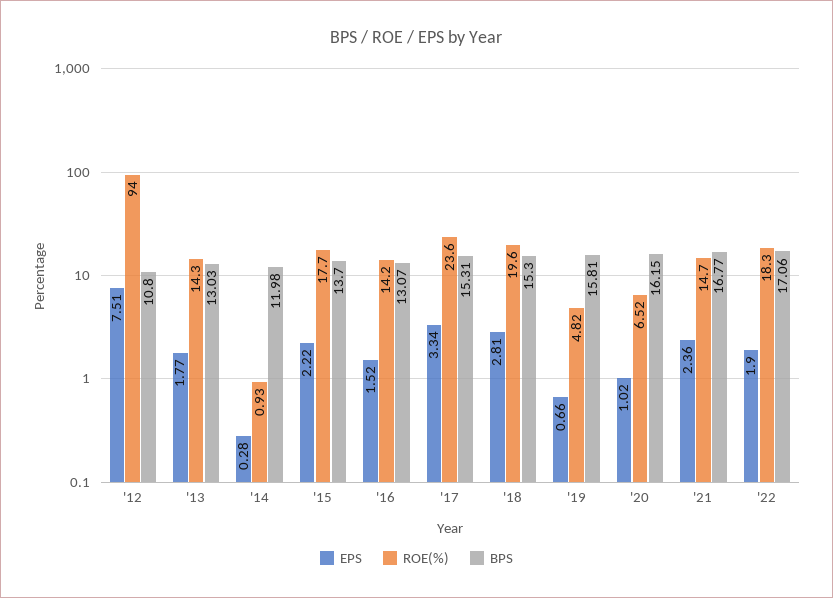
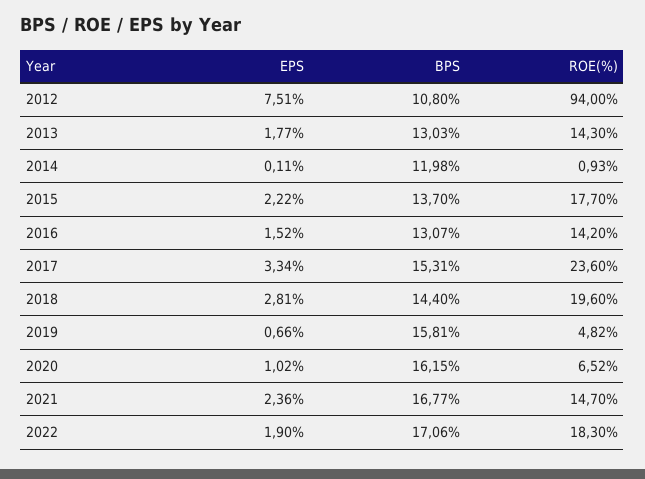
EPS, '14: 0.28 -> 0.11
BPS, '18: 15.3 -> 14.4

